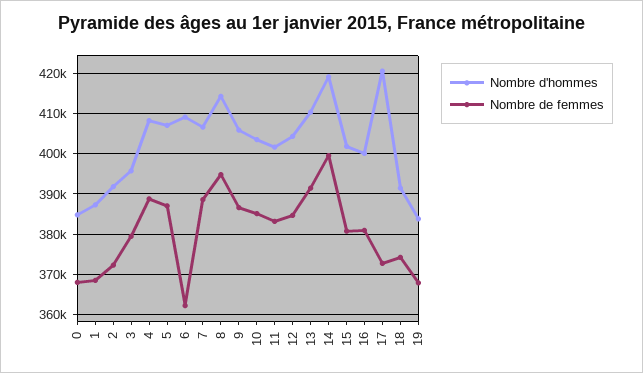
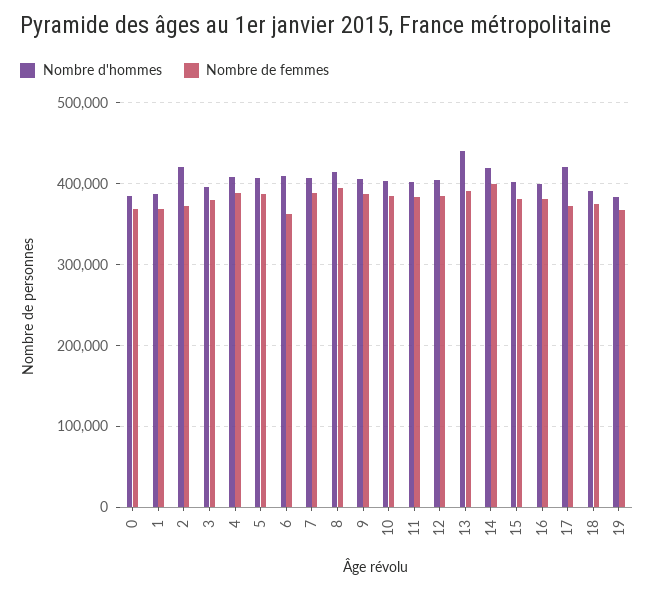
Nombre d'hommes, 2: 392000 -> 420000
Nombre d'hommes, 13: 410000 -> 440000

